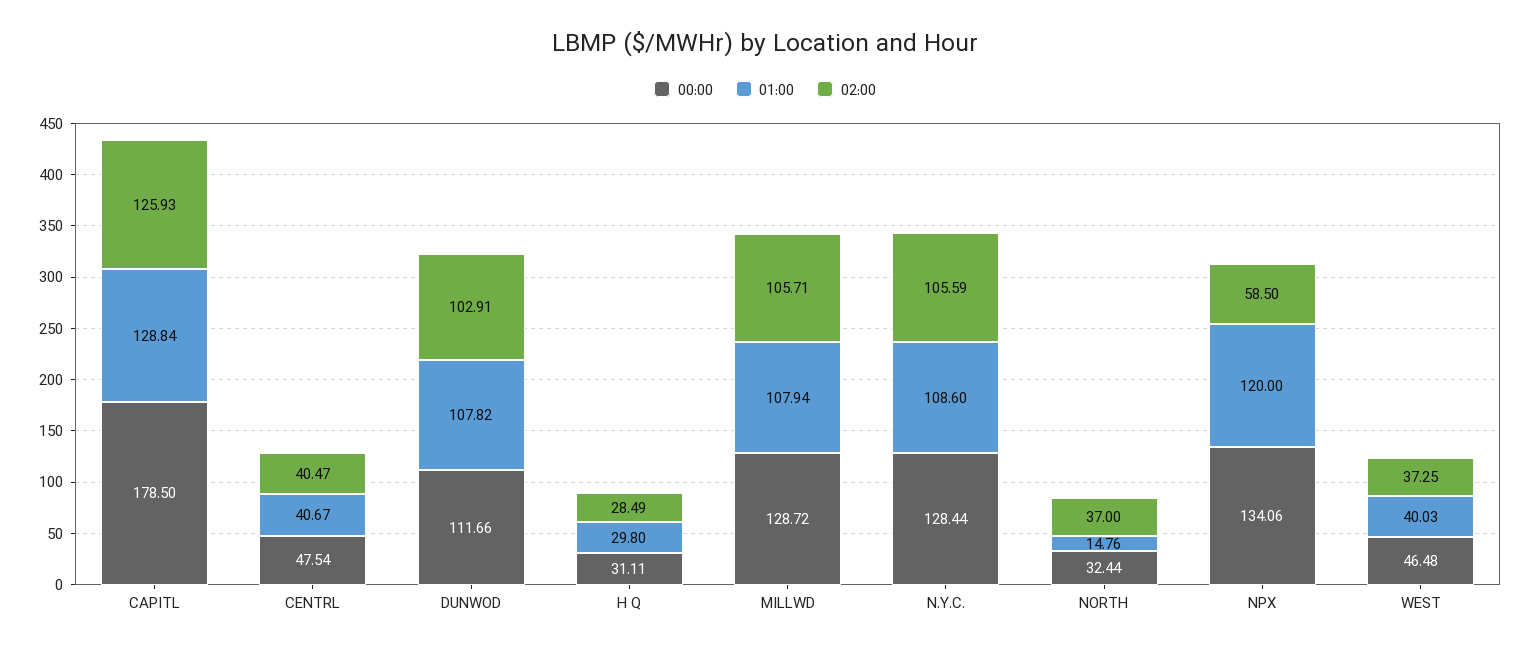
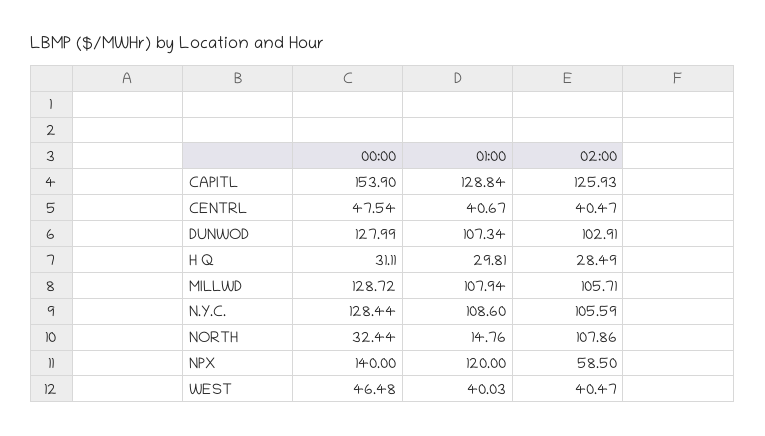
00:00, CAPITL: 178.5 -> 153.9
00:00, DUNWOD: 111.66 -> 127.99
01:00, DUNWOD: 107.82 -> 107.34
01:00, H Q: 29.8 -> 29.81
02:00, NORTH: 37 -> 107.86
00:00, NPX: 134.06 -> 140
02:00, WEST: 37.25 -> 40.47

